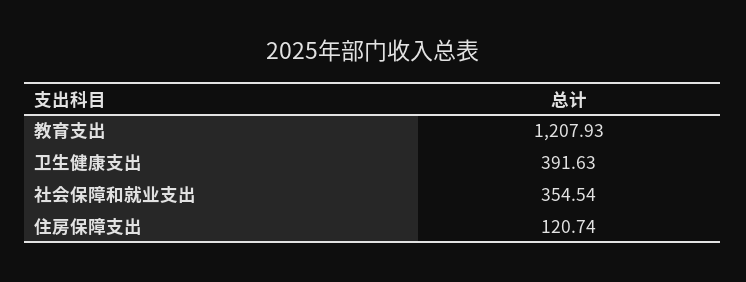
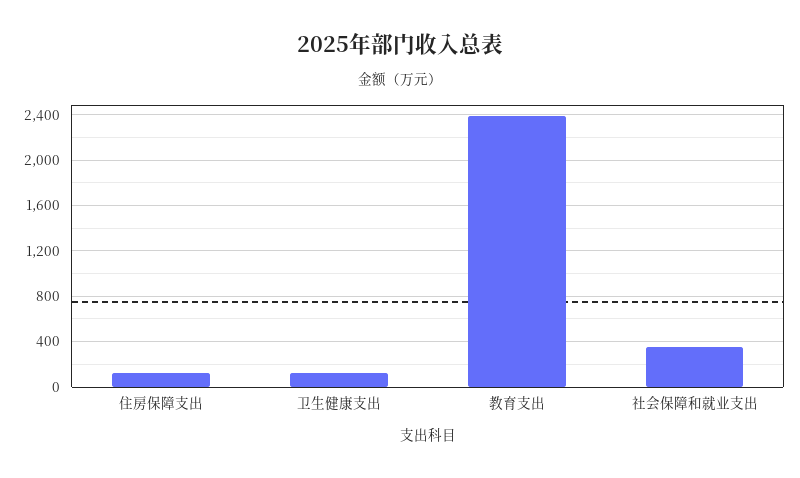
教育支出: 1207.93 -> 2400
卫生健康支出: 391.63 -> 100

